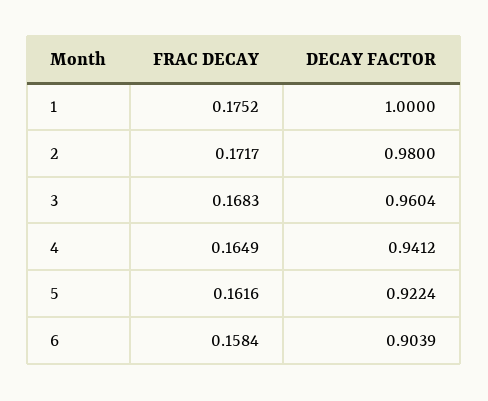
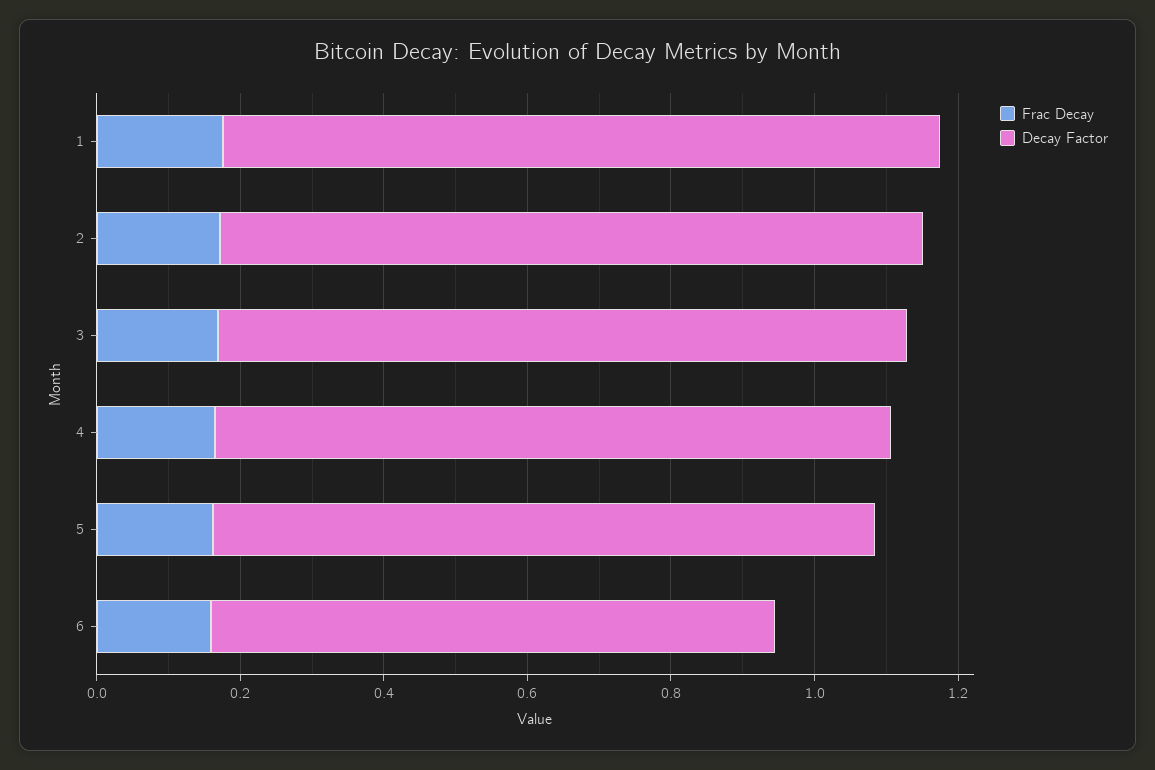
DECAY FACTOR, 6: 0.9039 -> 0.8

